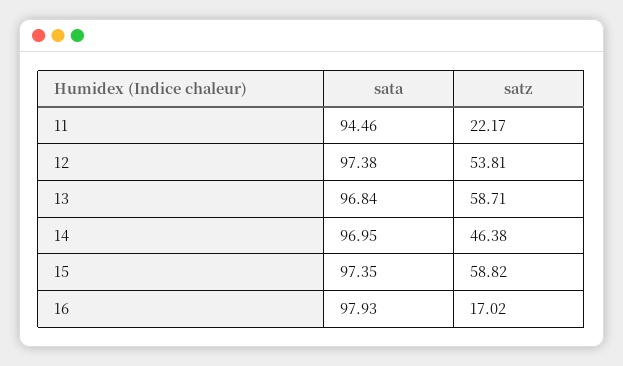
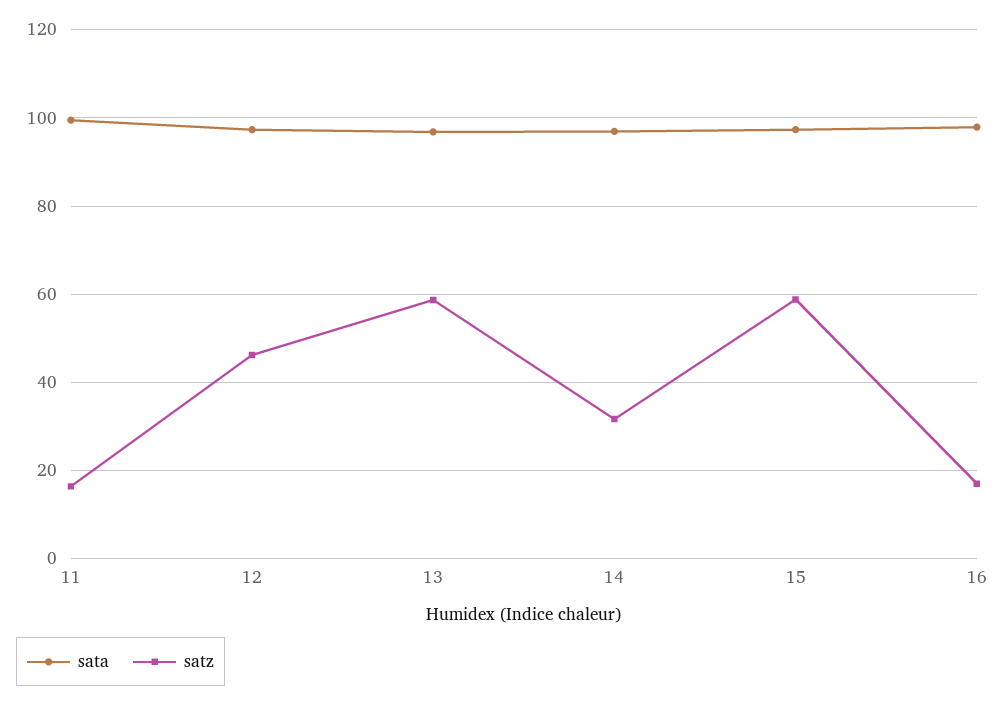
sata, 11: 94.46 -> 100
satz, 11: 22.17 -> 16
satz, 12: 53.81 -> 46
satz, 14: 46.38 -> 32

